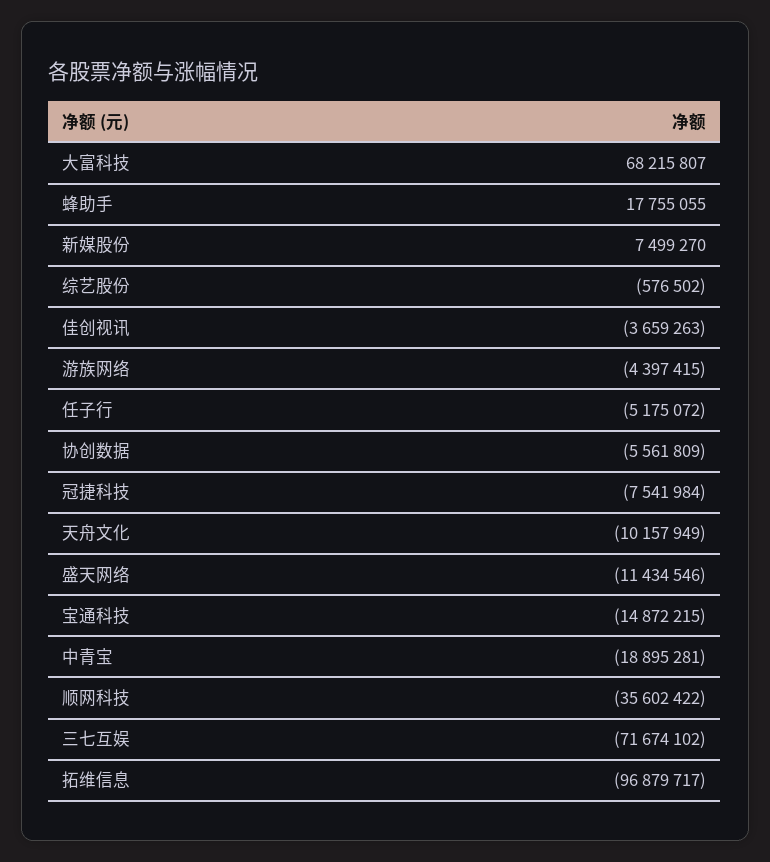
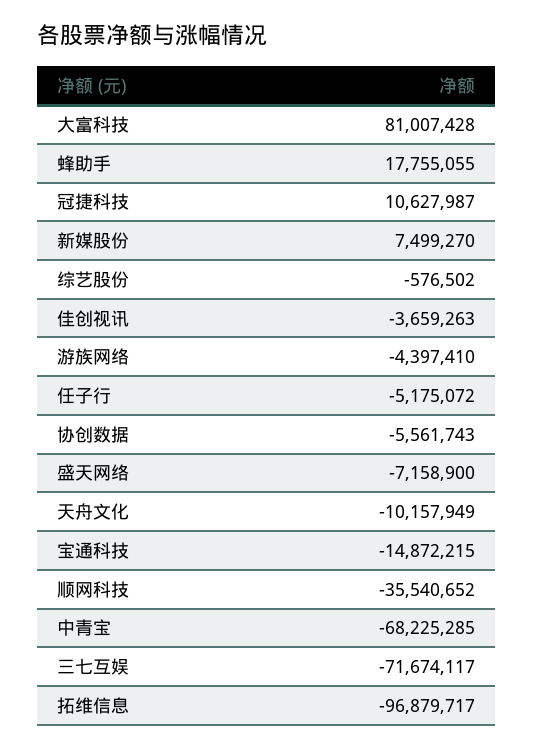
大富科技: 68215807 -> 81007428
游族网络: -4397415 -> -4397410
协创数据: -5561809 -> -5561743
冠捷科技: -7541984 -> 10627987
盛天网络: -11434546 -> -7158900
中青宝: -18895281 -> -68225285
顺网科技: -35602422 -> -35540652
三七互娱: -71674102 -> -71674117

